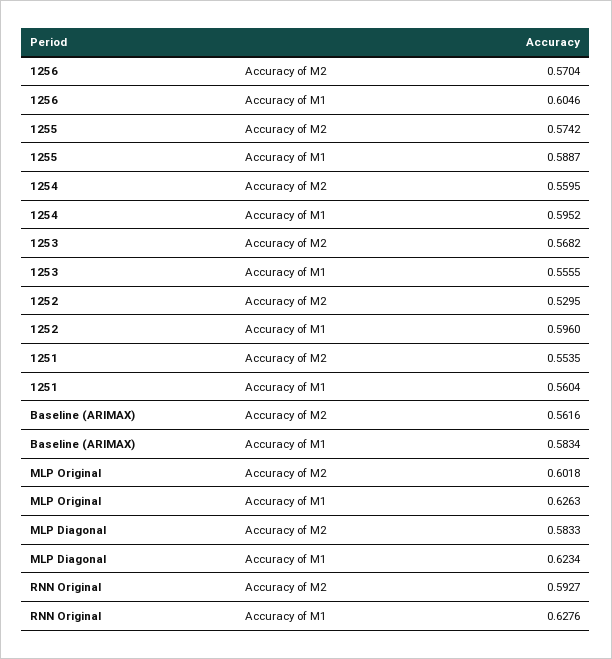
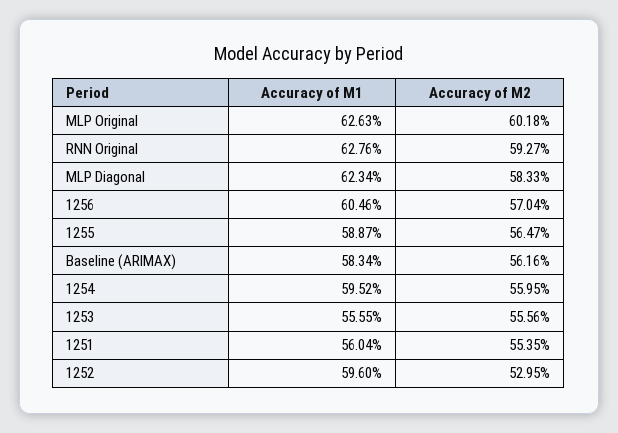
1255, Accuracy of M2: 0.5742 -> 0.5647
1253, Accuracy of M2: 0.5682 -> 0.5556

